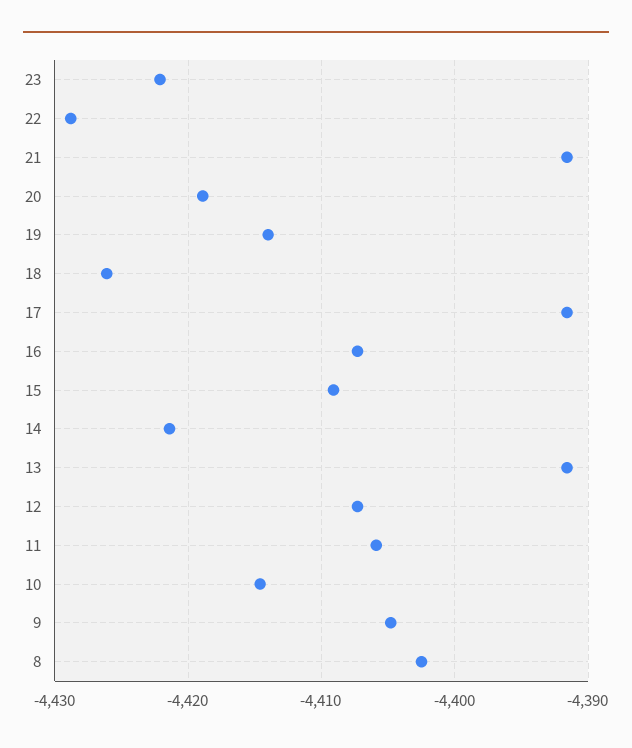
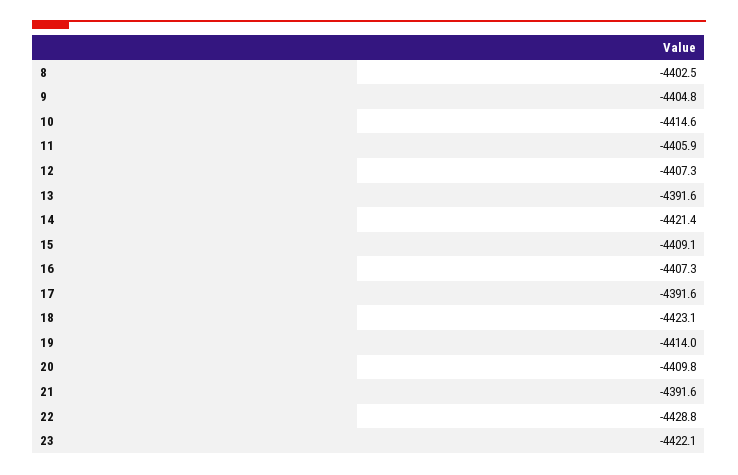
20: -4419 -> -4409.8
18: -4426 -> -4423.1

